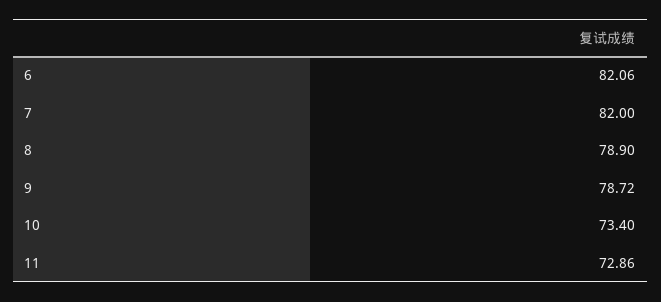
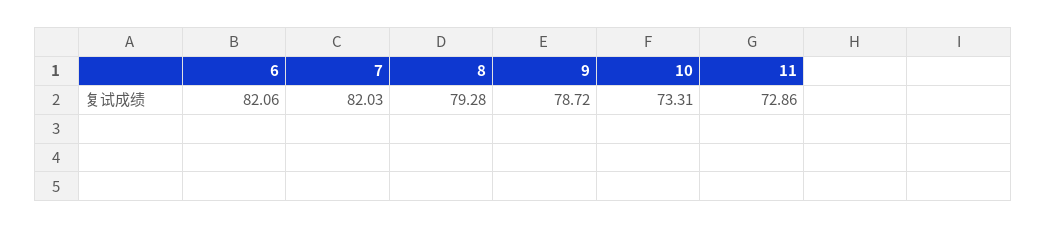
7: 82 -> 82.03
8: 78.9 -> 79.28
10: 73.4 -> 73.31

